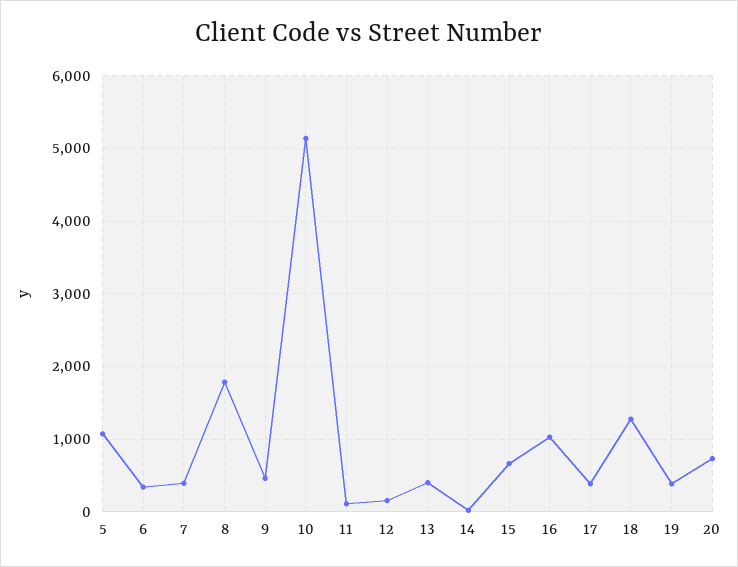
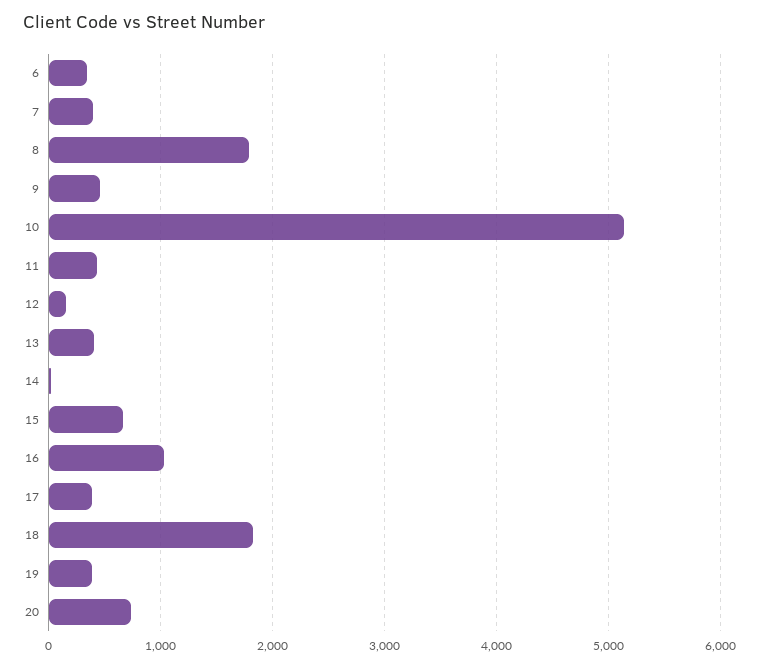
5: 1100 -> none
11: 100 -> 400
18: 1300 -> 1800

